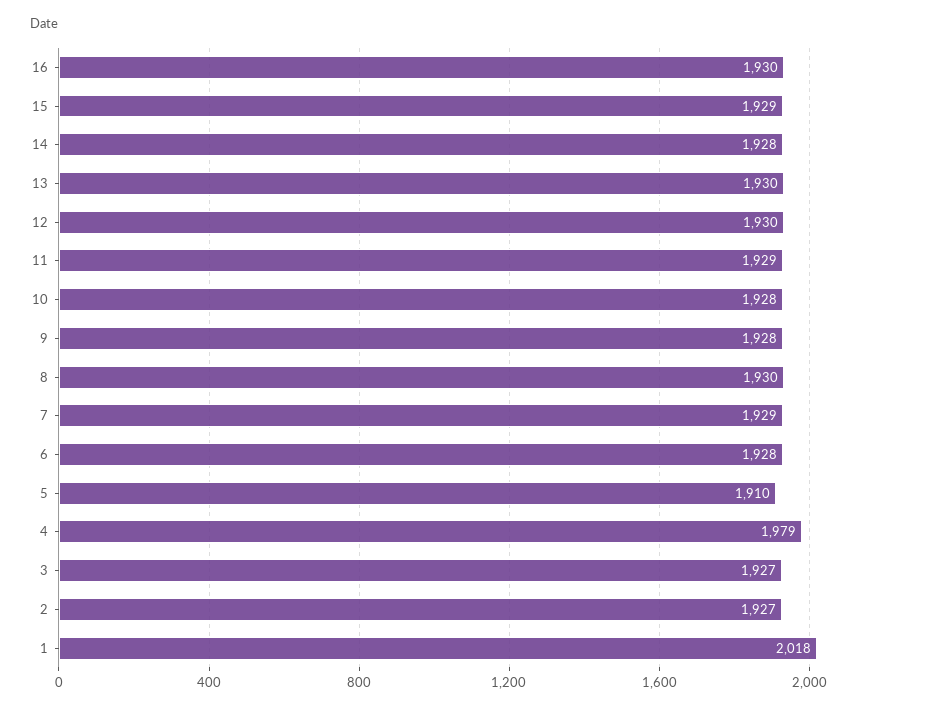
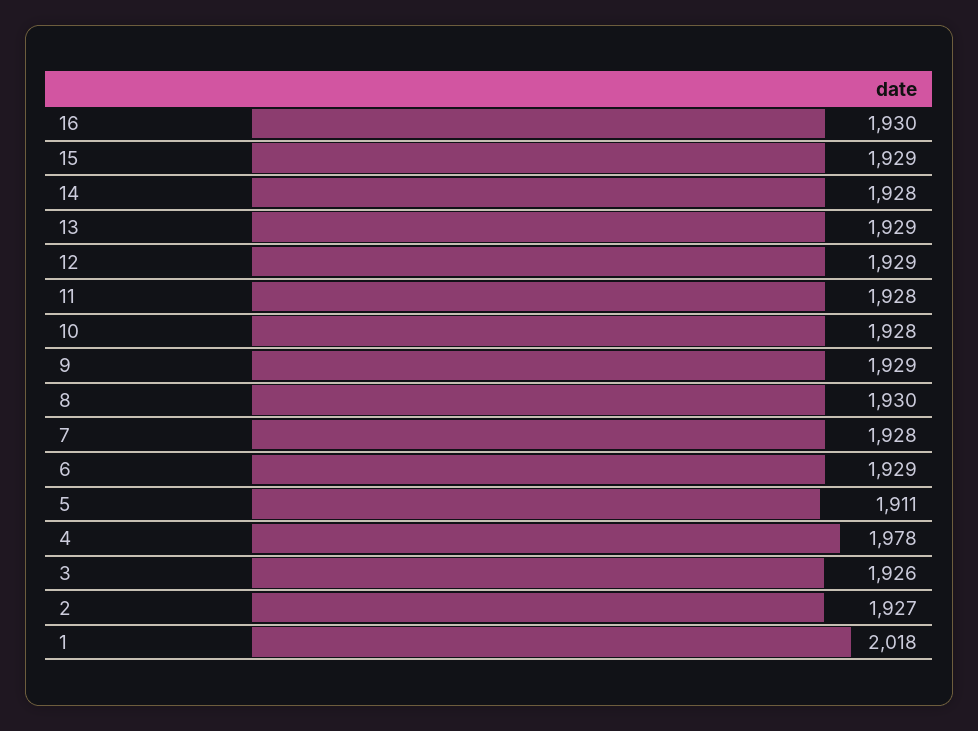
13: 1930 -> 1929
12: 1930 -> 1929
11: 1929 -> 1928
9: 1928 -> 1929
7: 1929 -> 1928
6: 1928 -> 1929
5: 1910 -> 1911
4: 1979 -> 1978
3: 1927 -> 1926

